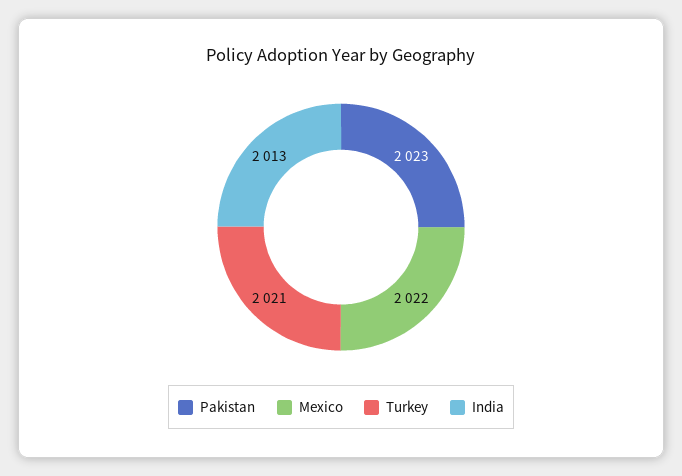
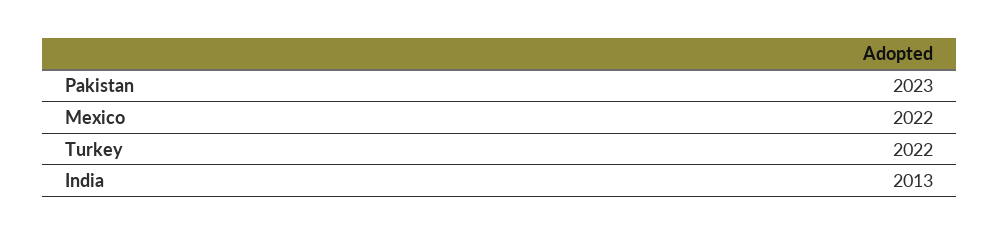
Turkey: 2021 -> 2022

